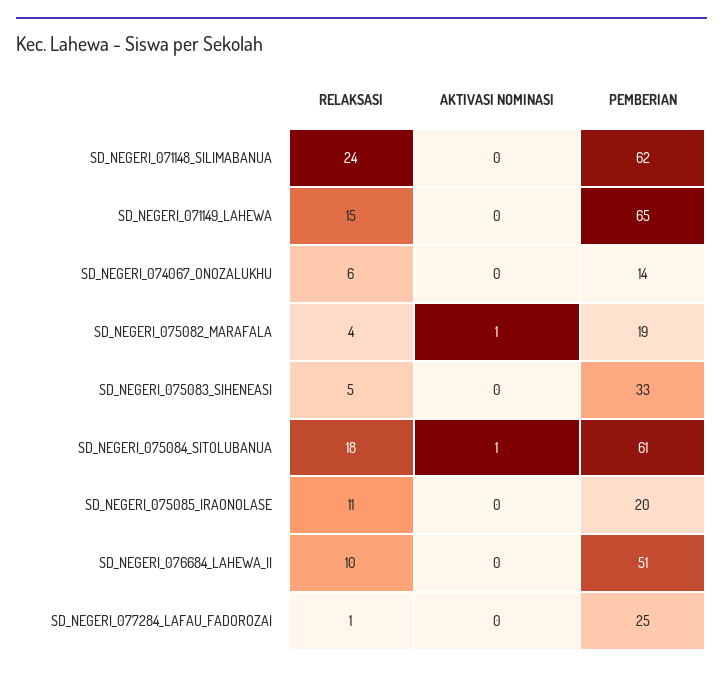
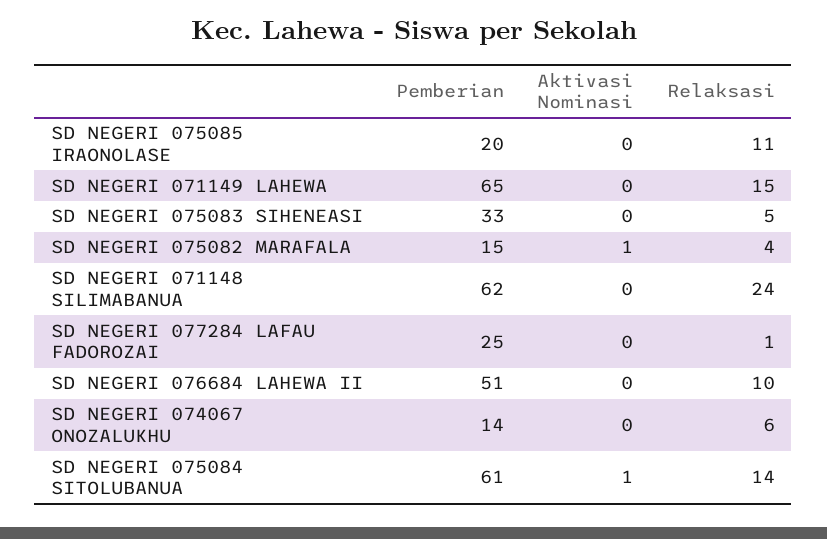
PEMBERIAN, SD_NEGERI_075082_MARAFALA: 19 -> 15
RELAKSASI, SD_NEGERI_075084_SITOLUBANUA: 18 -> 14

